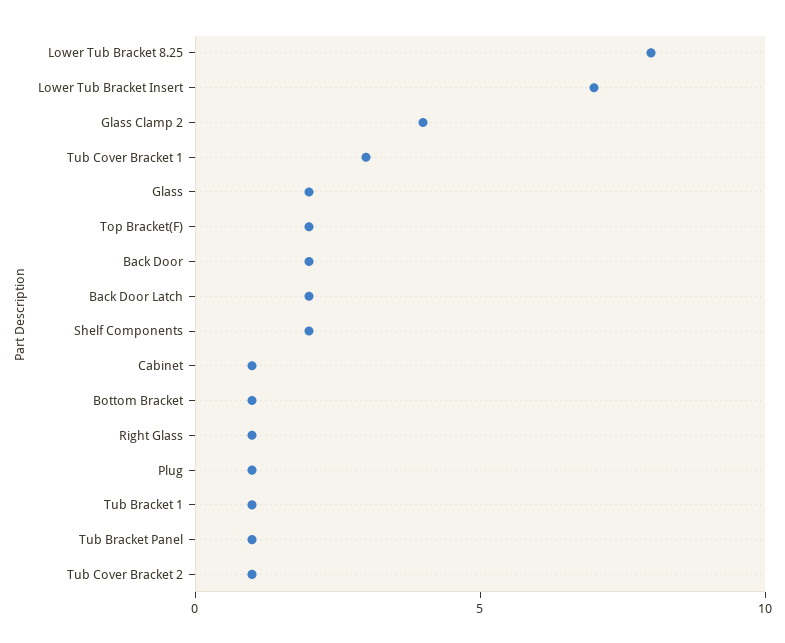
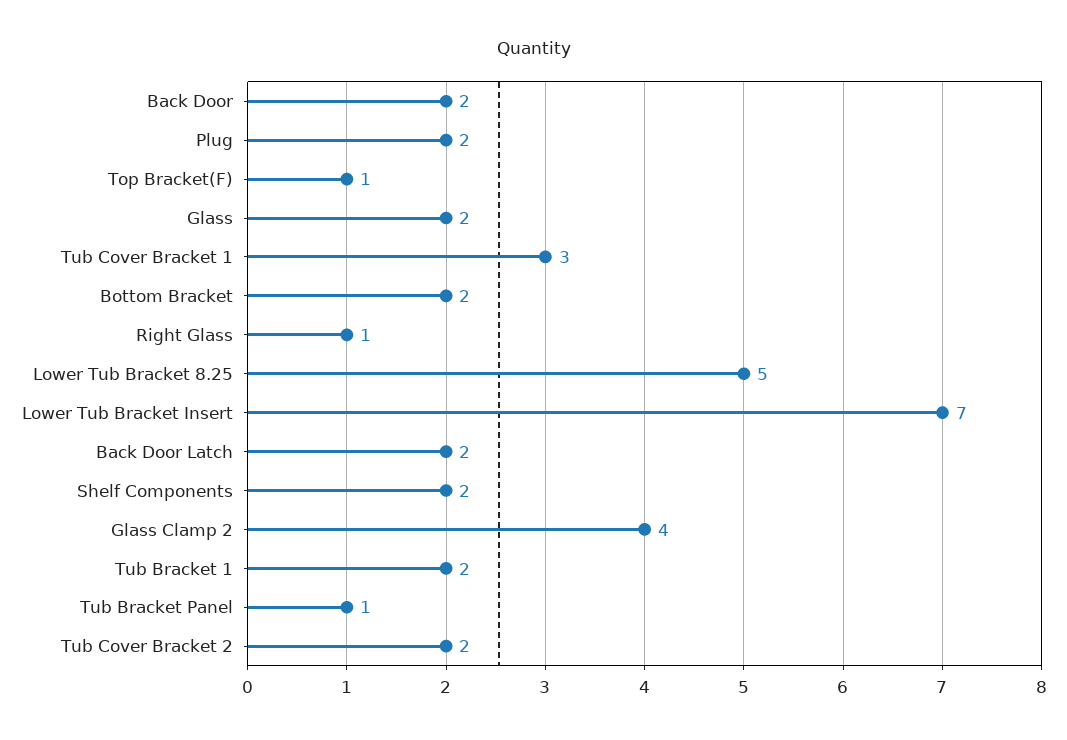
Lower Tub Bracket 8.25: 8 -> 5
Top Bracket(F): 2 -> 1
Cabinet: 1 -> none
Bottom Bracket: 1 -> 2
Plug: 1 -> 2
Tub Bracket 1: 1 -> 2
Tub Cover Bracket 2: 1 -> 2

